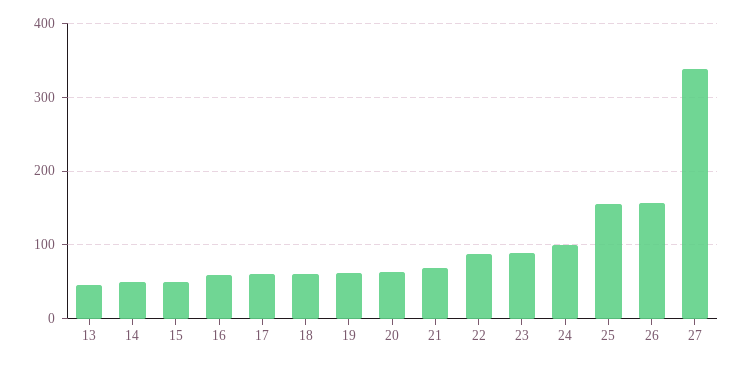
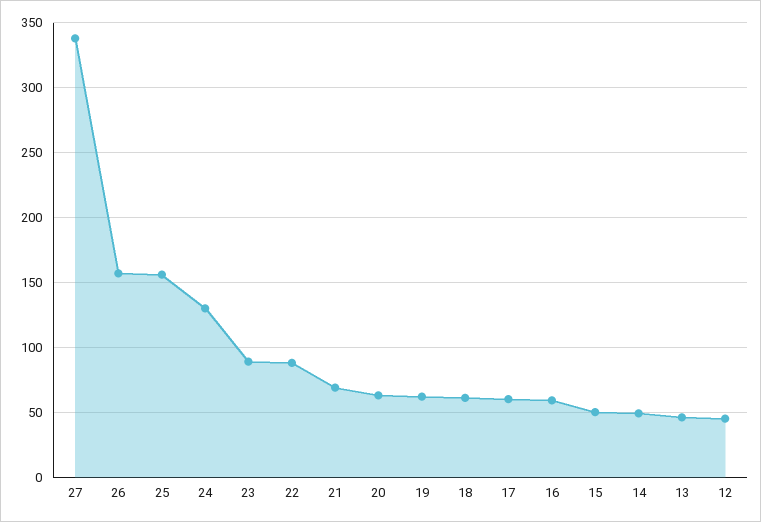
24: 100 -> 130
12: none -> 45

